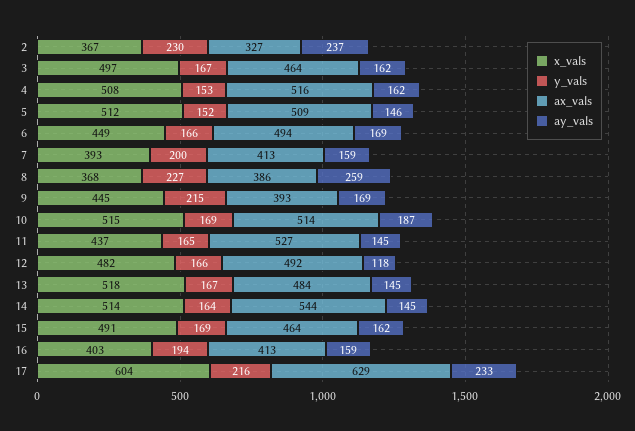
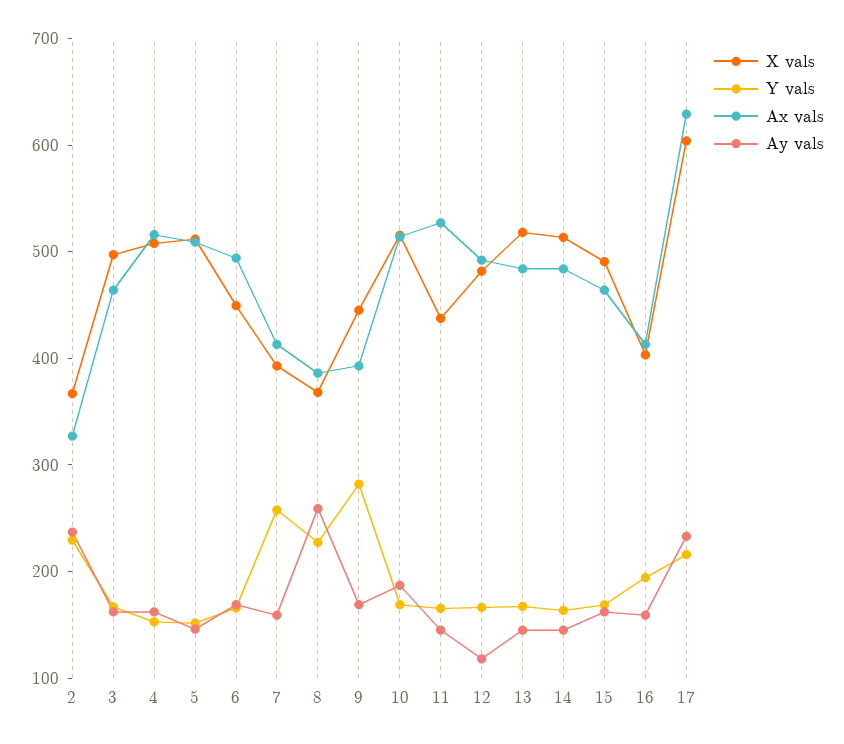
y_vals, 7: 200 -> 260
y_vals, 9: 215 -> 280
ax_vals, 14: 544 -> 480

